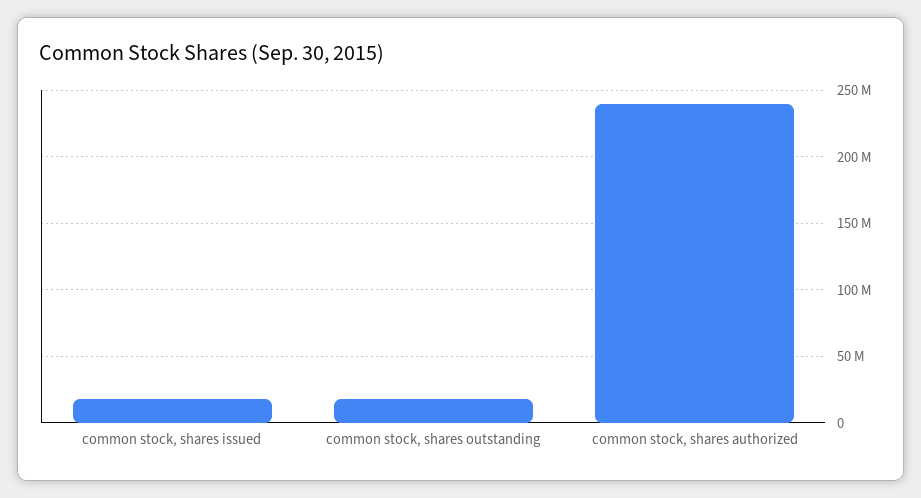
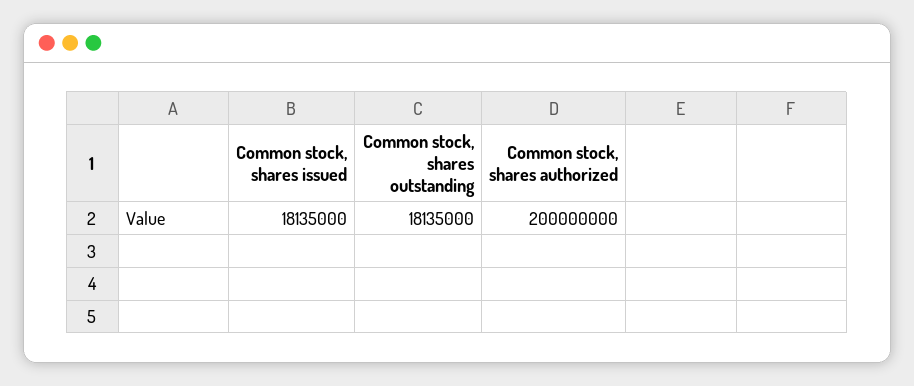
common stock, shares authorized: 240000000 -> 200000000

